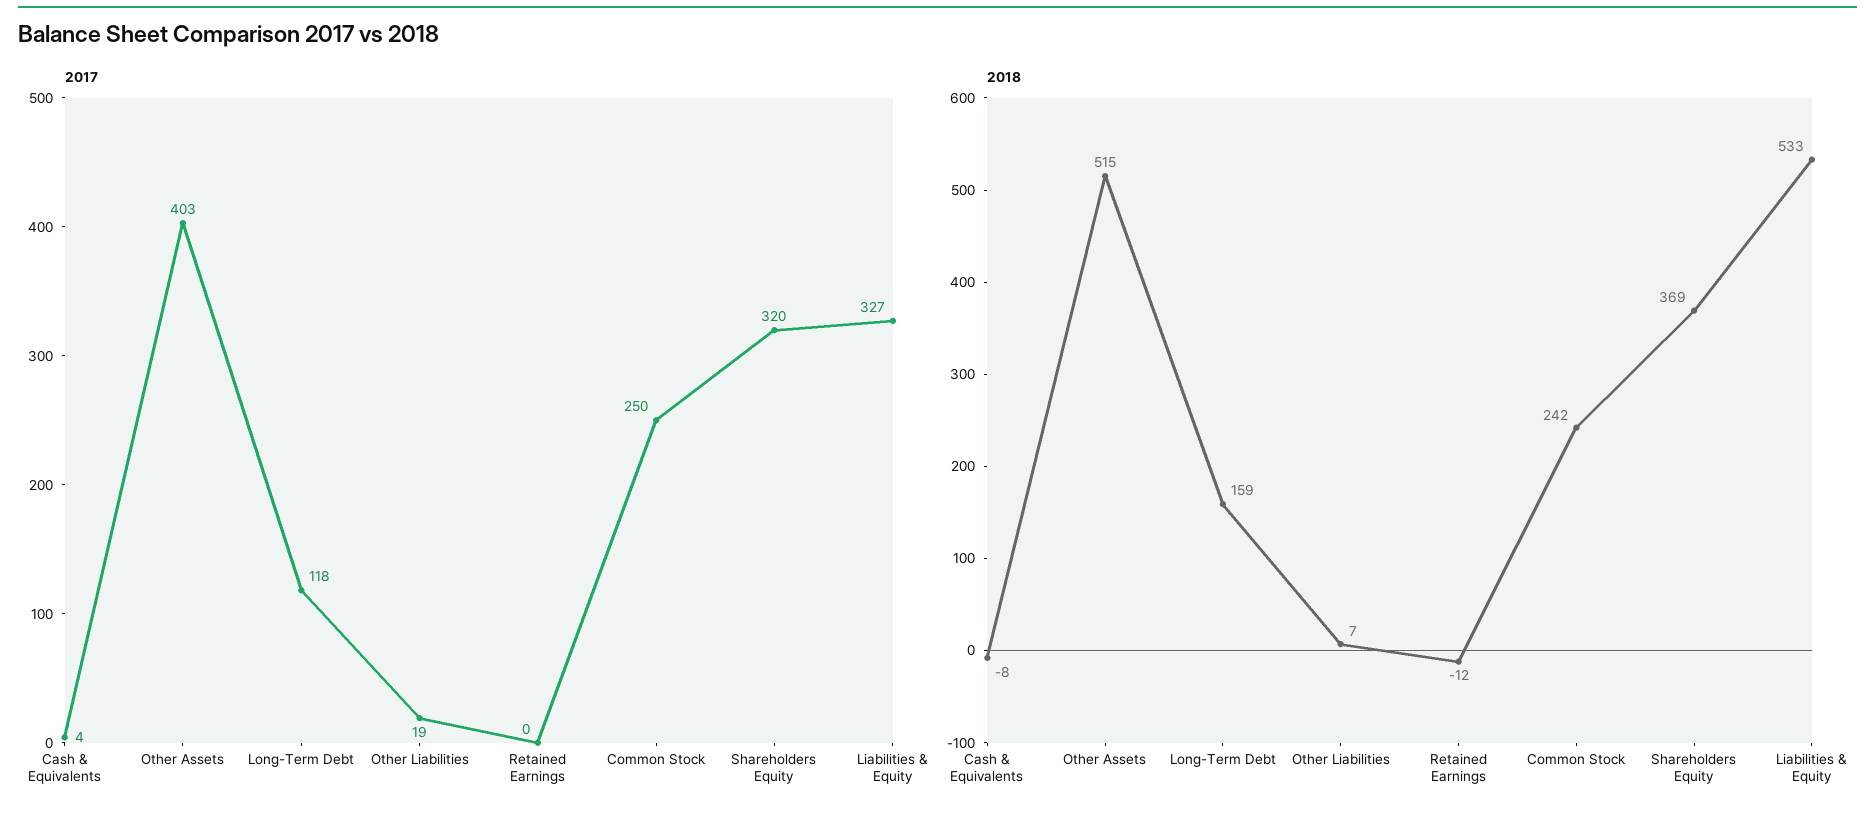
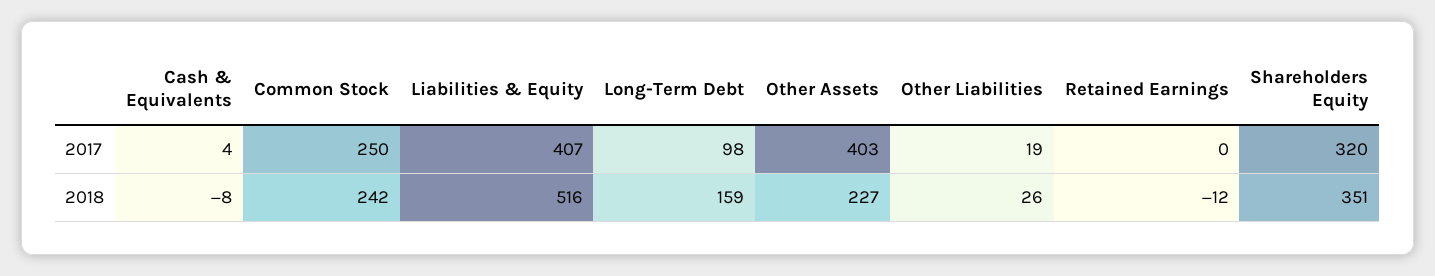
2017, Long-Term Debt: 118 -> 98
2017, Liabilities & Equity: 327 -> 407
2018, Other Assets: 515 -> 227
2018, Other Liabilities: 7 -> 26
2018, Shareholders Equity: 369 -> 351
2018, Liabilities & Equity: 533 -> 516

